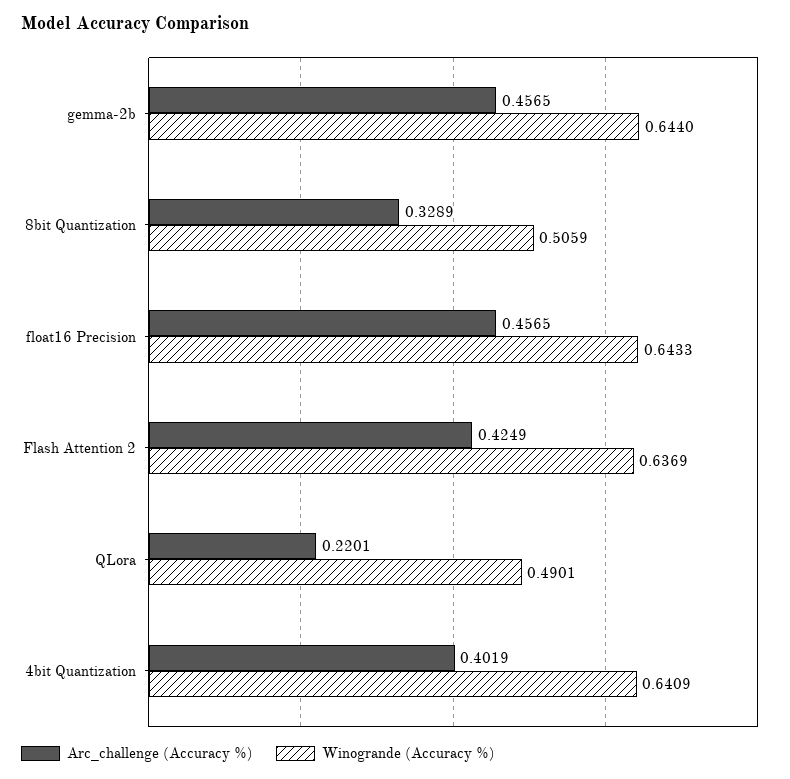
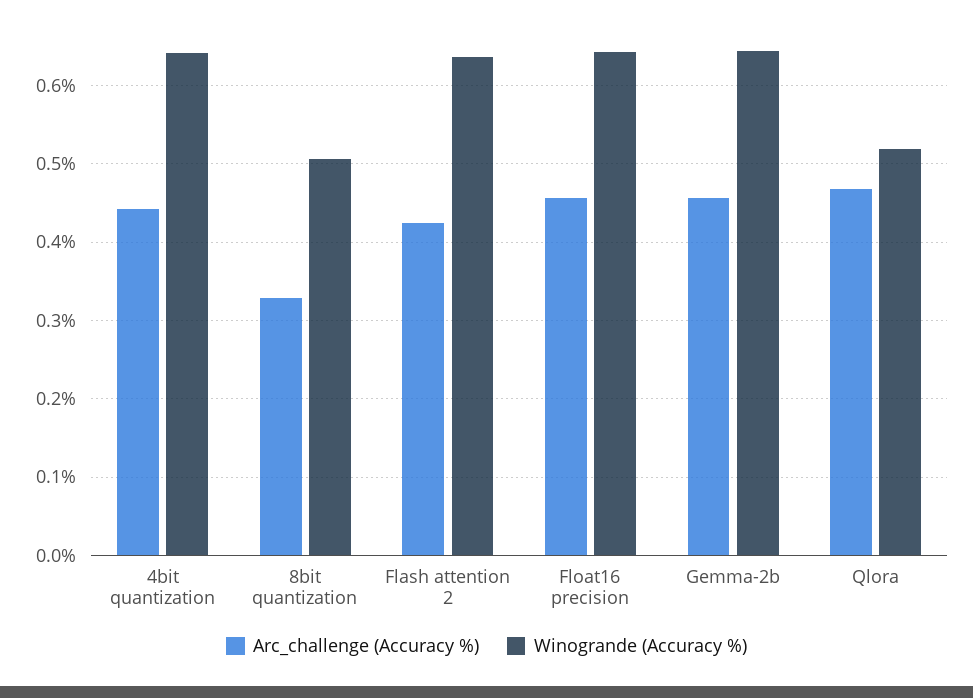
Arc_challenge (Accuracy %), QLora: 0.2201 -> 0.47
Winogrande (Accuracy %), QLora: 0.4901 -> 0.52
Arc_challenge (Accuracy %), 4bit Quantization: 0.4019 -> 0.44

